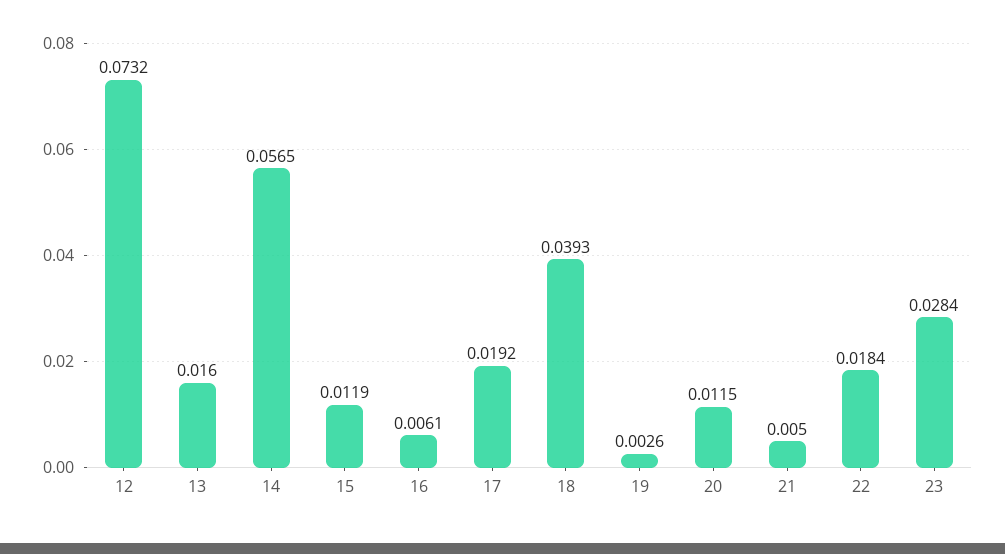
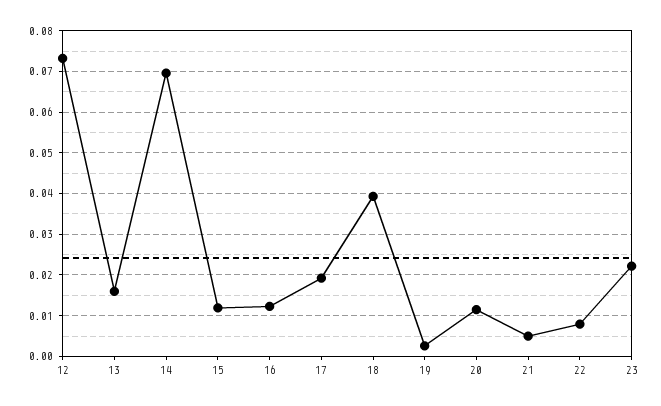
14: 0.0565 -> 0.07
16: 0.0061 -> 0.012
22: 0.0184 -> 0.008
23: 0.0284 -> 0.022

